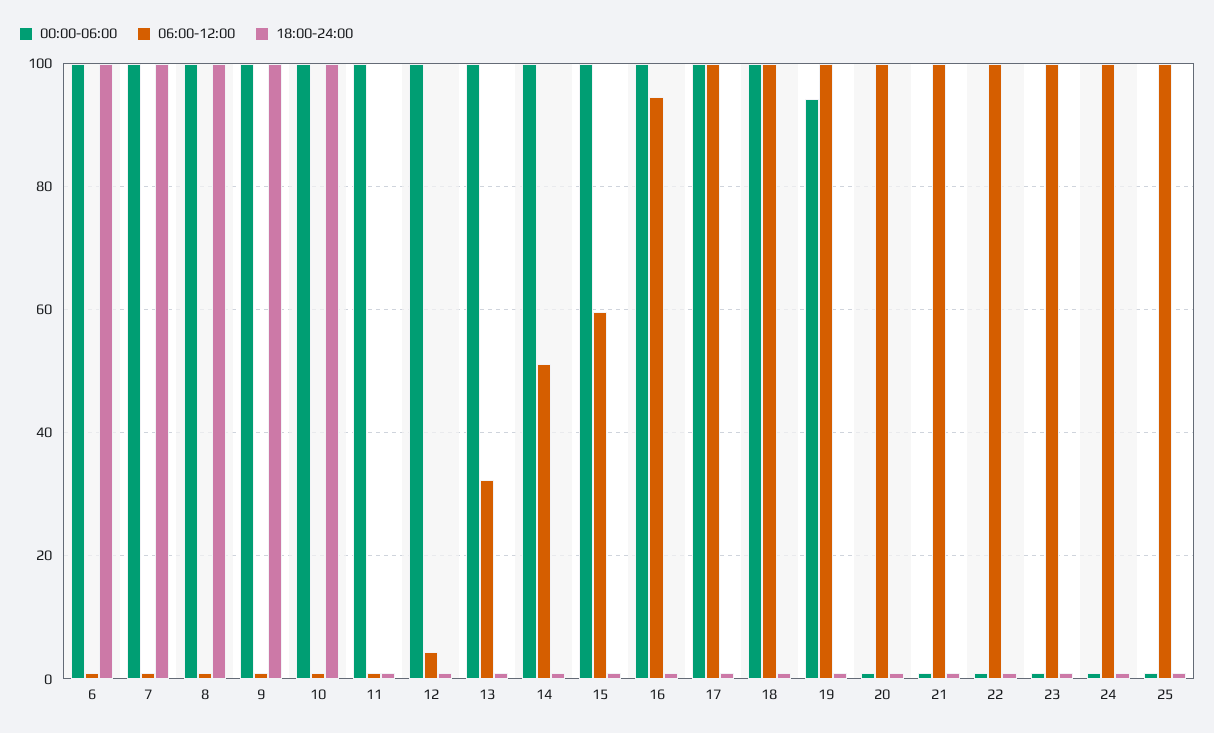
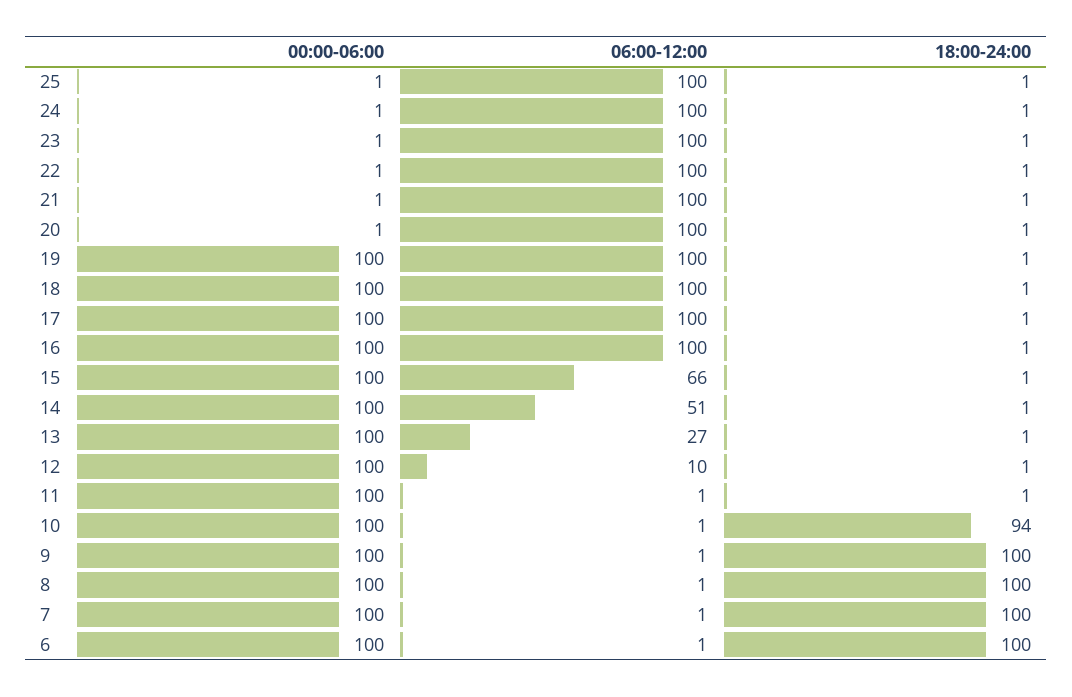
18:00-24:00, 10: 100 -> 94
06:00-12:00, 12: 4 -> 10
06:00-12:00, 13: 32 -> 27
06:00-12:00, 15: 60 -> 66
06:00-12:00, 16: 94 -> 100
00:00-06:00, 19: 94 -> 100

